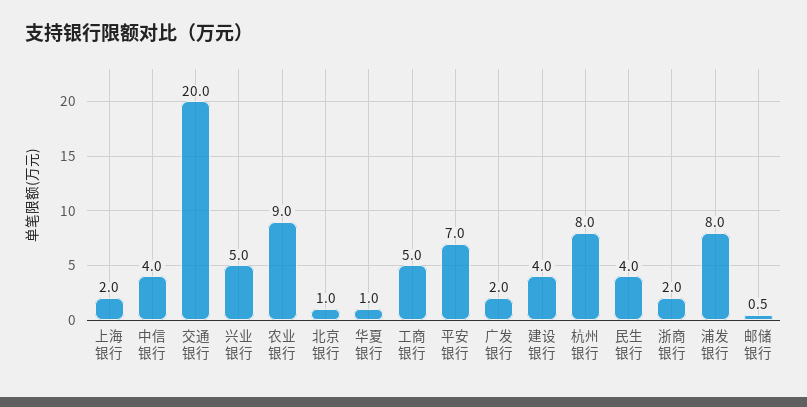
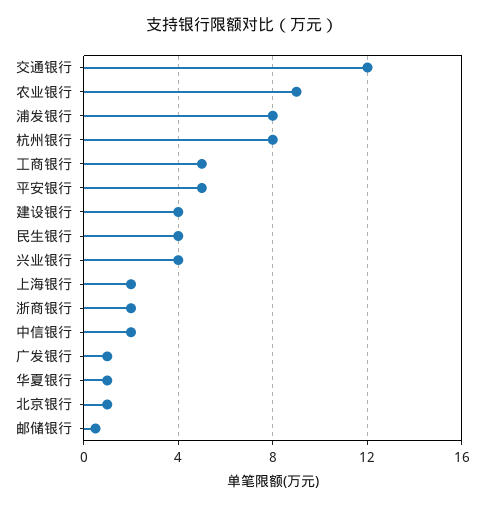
中信银行: 4 -> 2
交通银行: 20 -> 12
兴业银行: 5 -> 4
平安银行: 7 -> 5
广发银行: 2 -> 1

